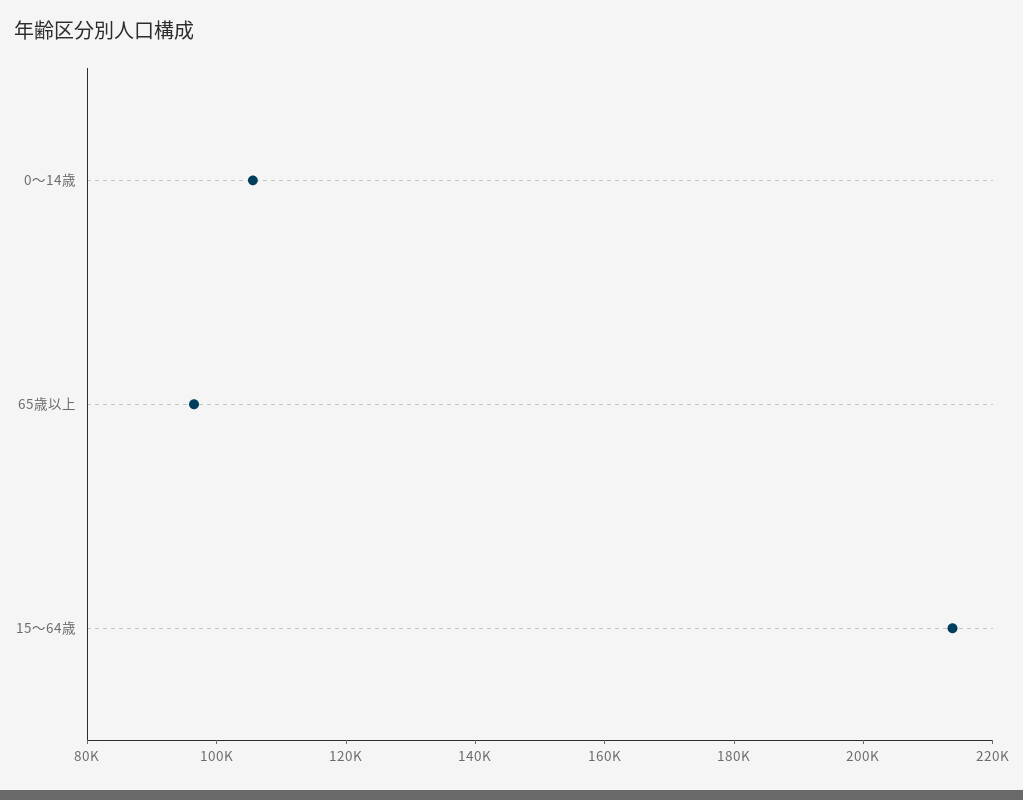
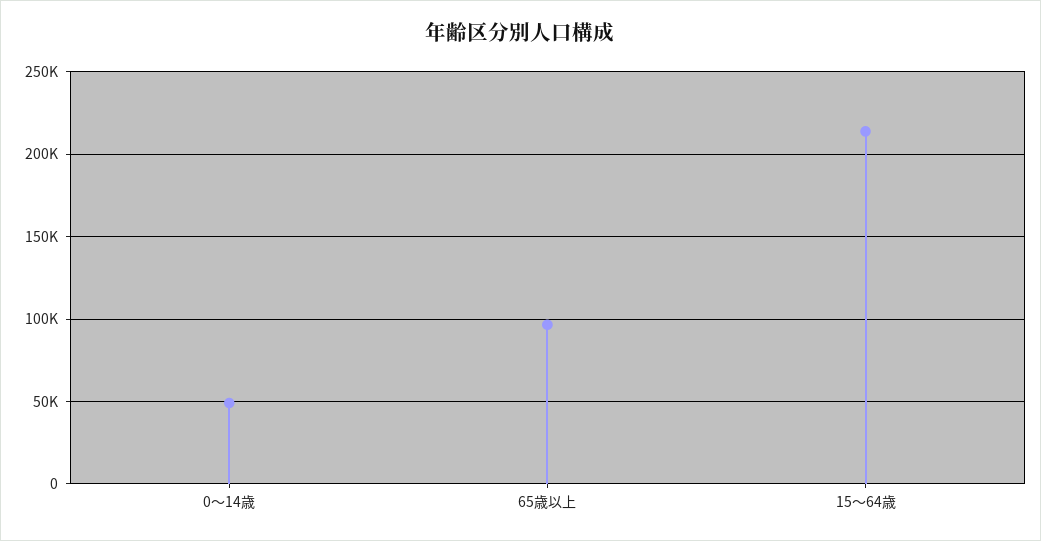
0～14歳: 105000 -> 50000

